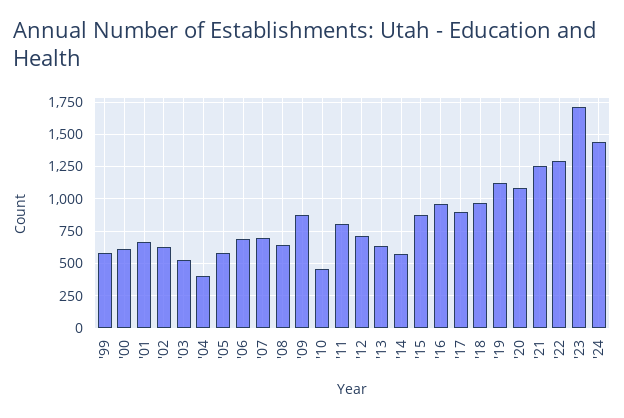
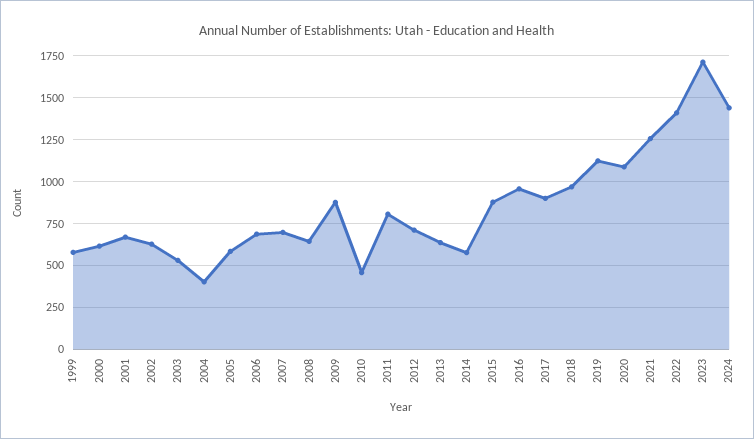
'22: 1300 -> 1400

